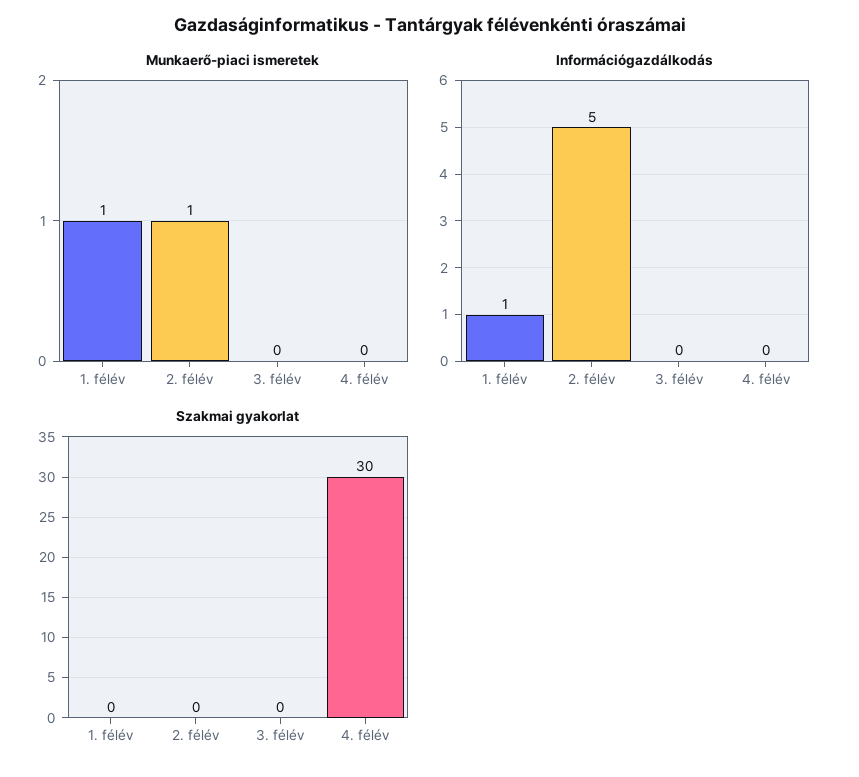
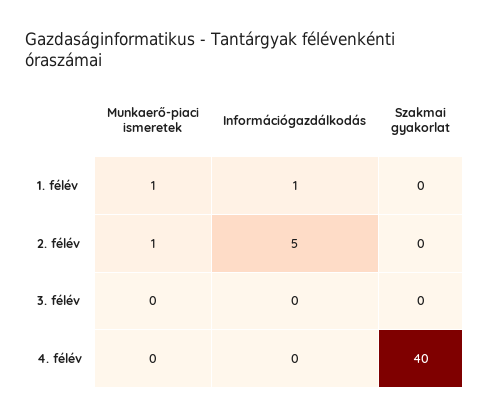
Szakmai gyakorlat, 4. félév: 30 -> 40

